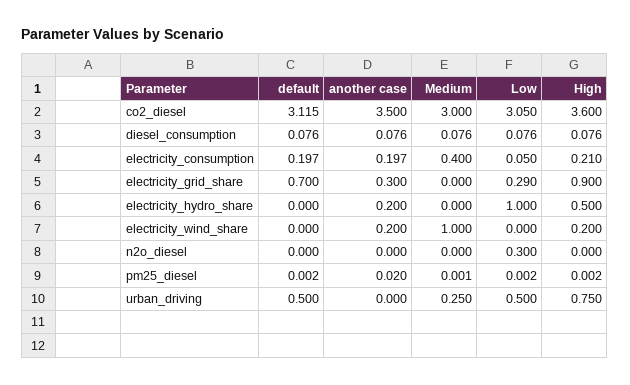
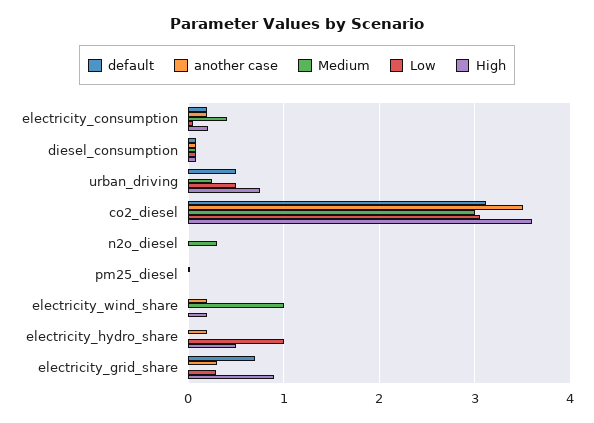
Medium, n2o_diesel: 0 -> 0.3
Low, n2o_diesel: 0.3 -> 0

